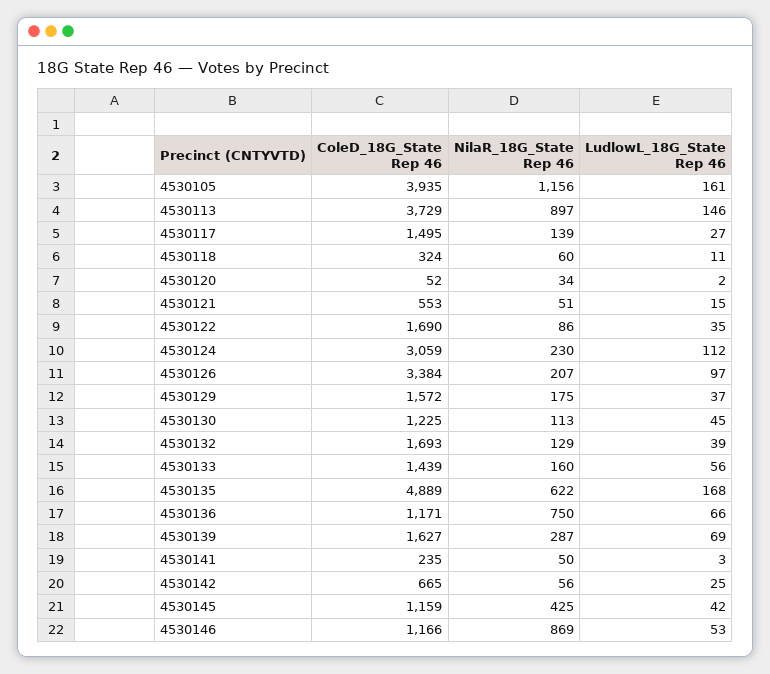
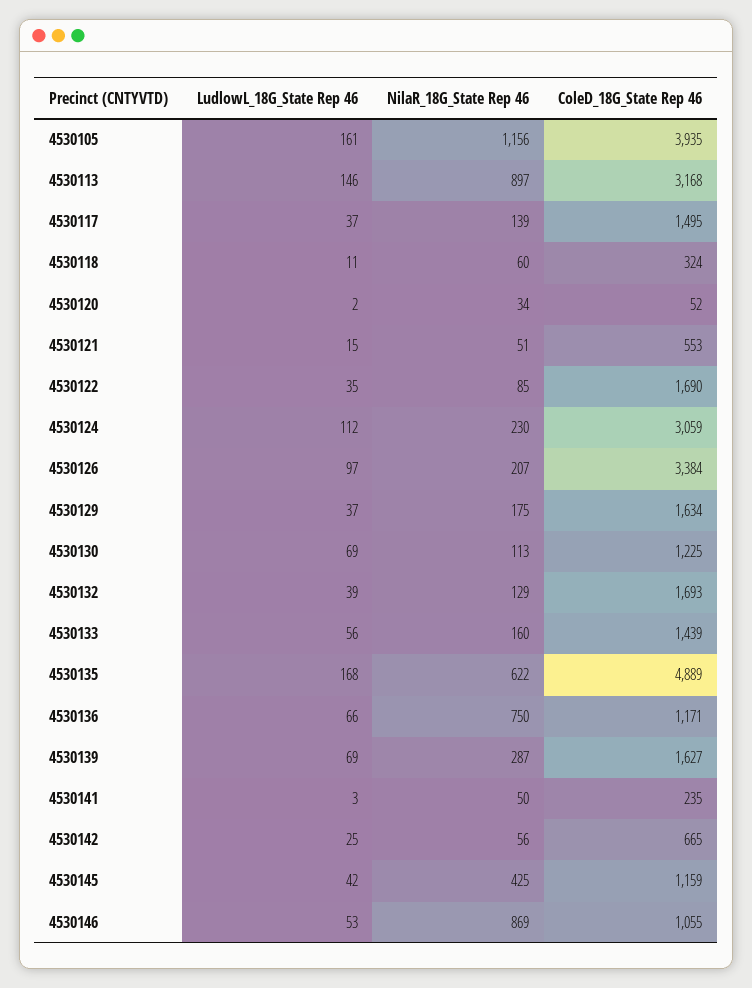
ColeD_18G_State Rep 46, 4530113: 3729 -> 3168
LudlowL_18G_State Rep 46, 4530117: 27 -> 37
NilaR_18G_State Rep 46, 4530122: 86 -> 85
ColeD_18G_State Rep 46, 4530129: 1572 -> 1634
LudlowL_18G_State Rep 46, 4530130: 45 -> 69
ColeD_18G_State Rep 46, 4530146: 1166 -> 1055

